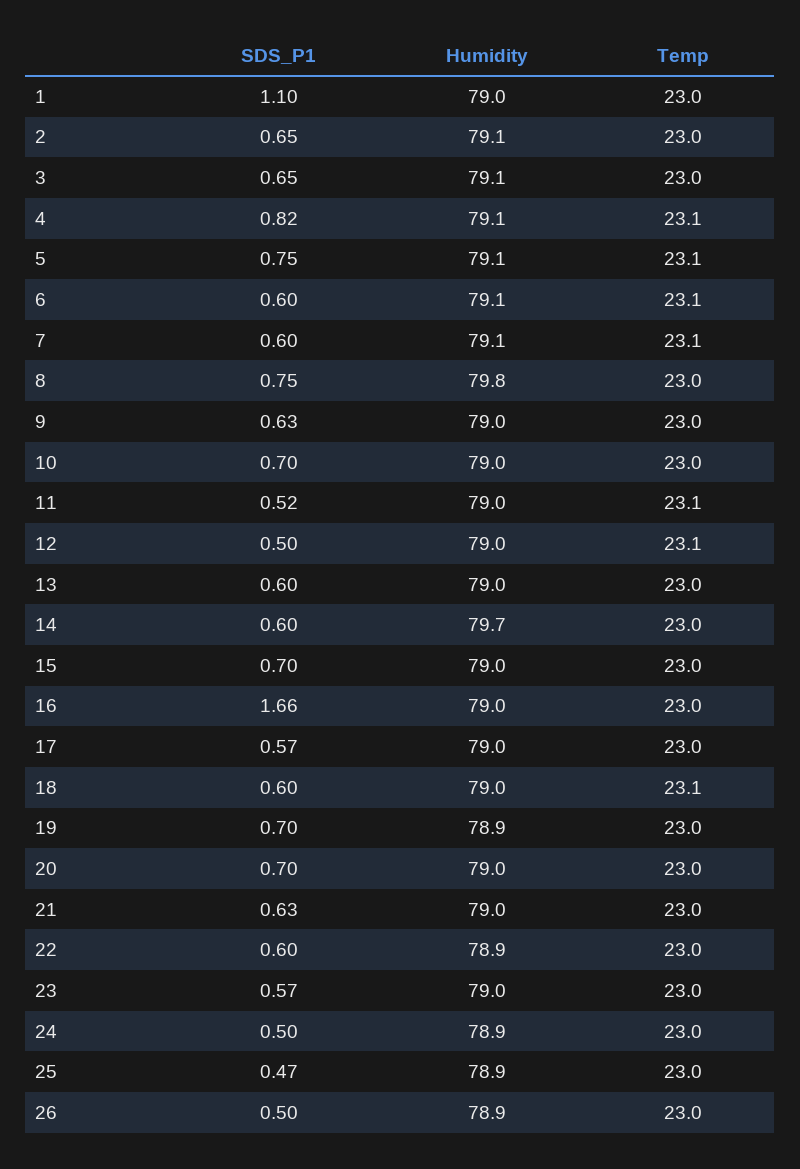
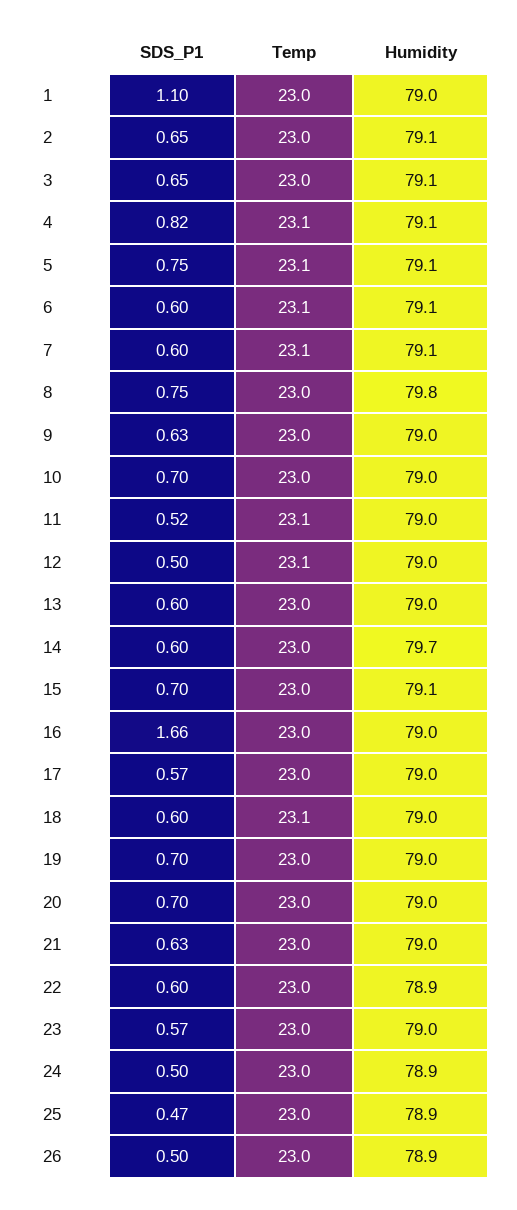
Humidity, 15: 79 -> 79.1
Humidity, 19: 78.9 -> 79

